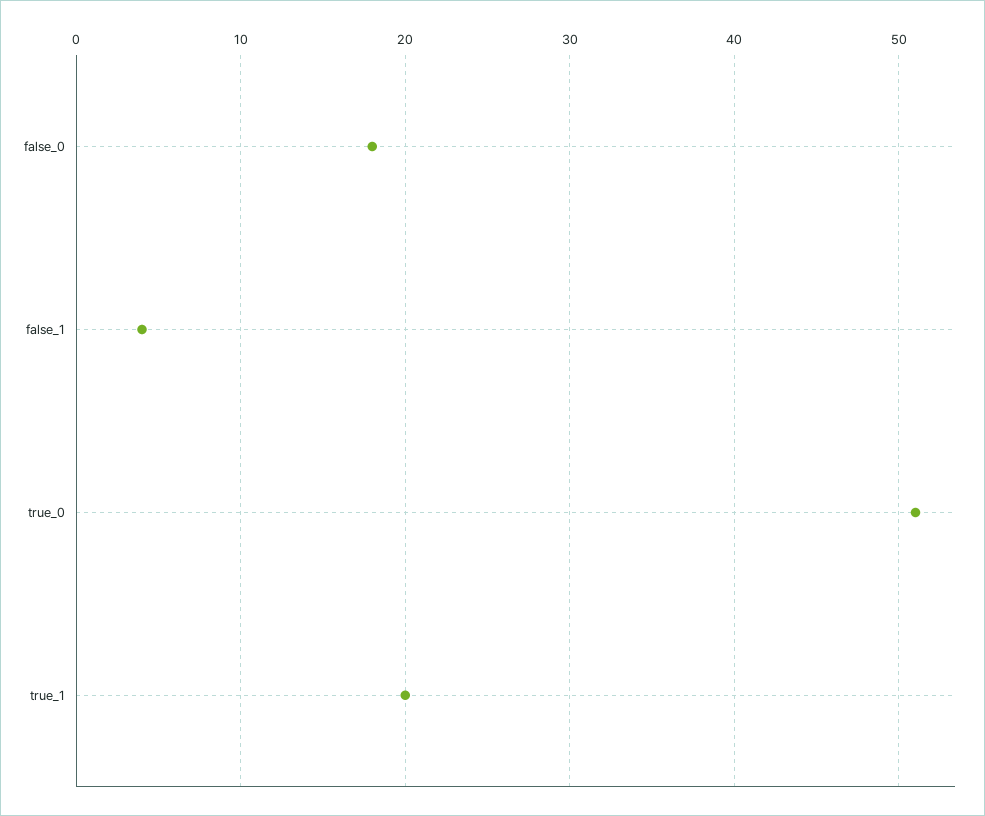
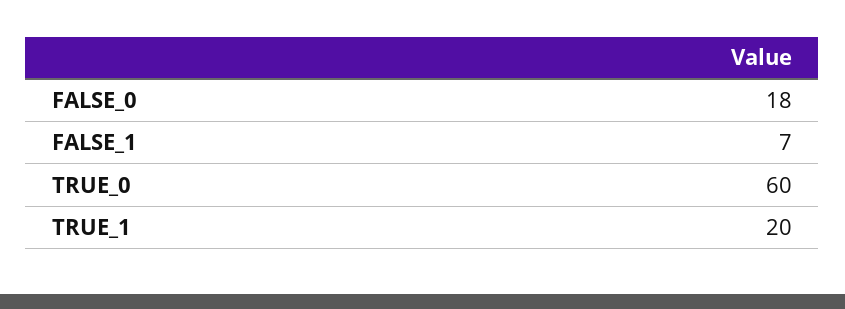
false_1: 4 -> 7
true_0: 51 -> 60

